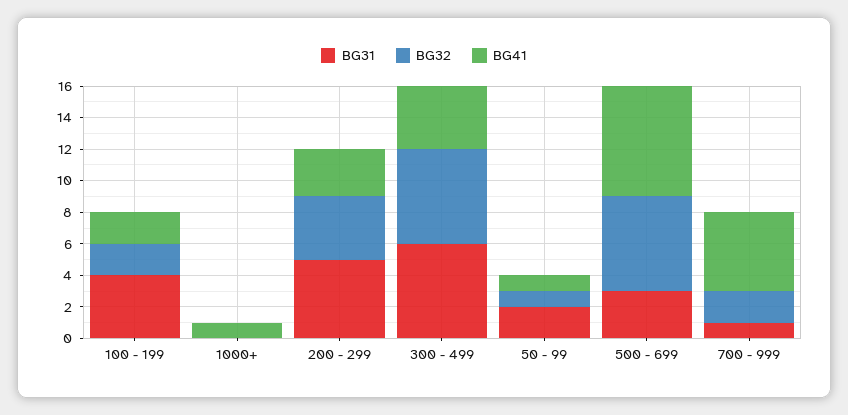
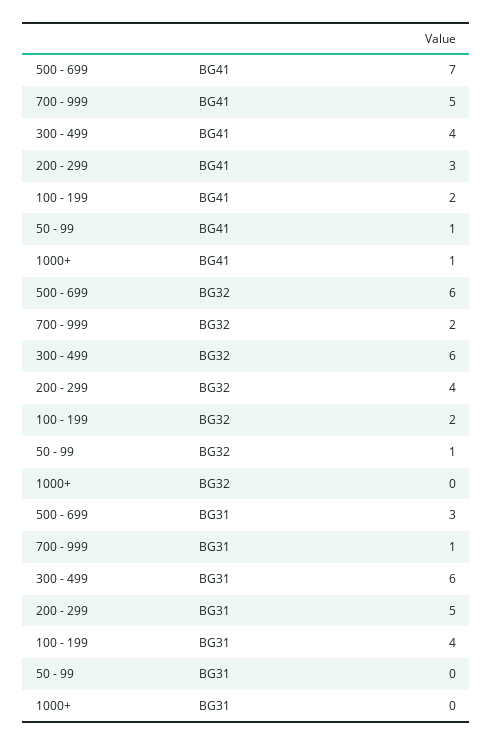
BG31, 50 - 99: 2 -> 0

